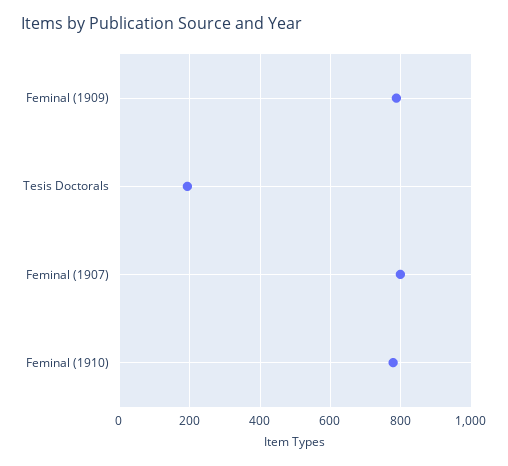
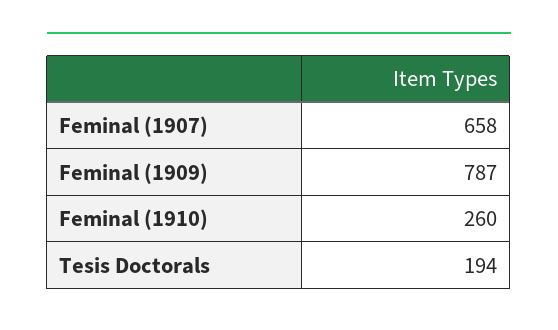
Feminal (1907): 800 -> 658
Feminal (1910): 780 -> 260

